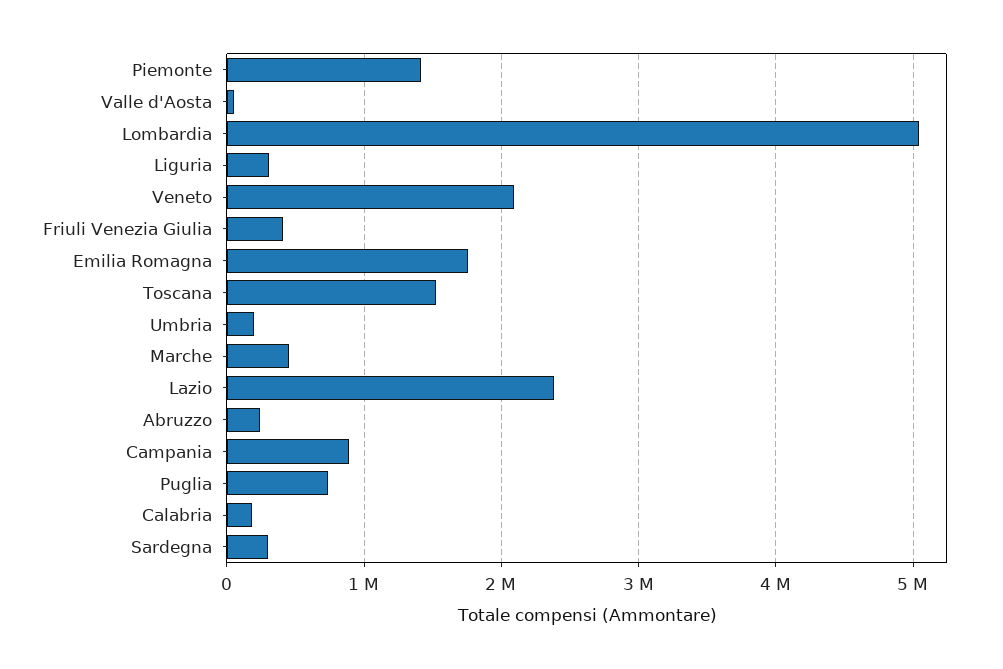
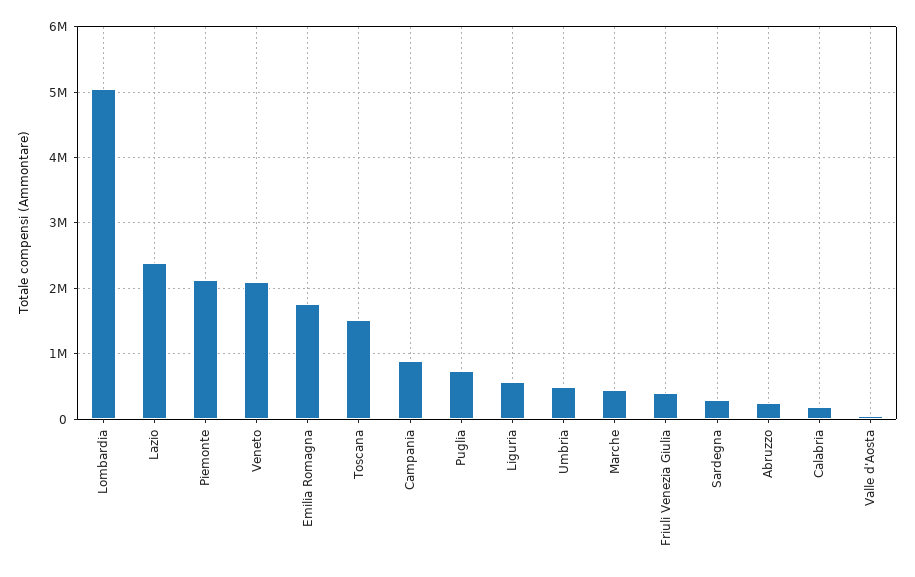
Piemonte: 1400000 -> 2100000
Liguria: 300000 -> 600000
Umbria: 200000 -> 500000

